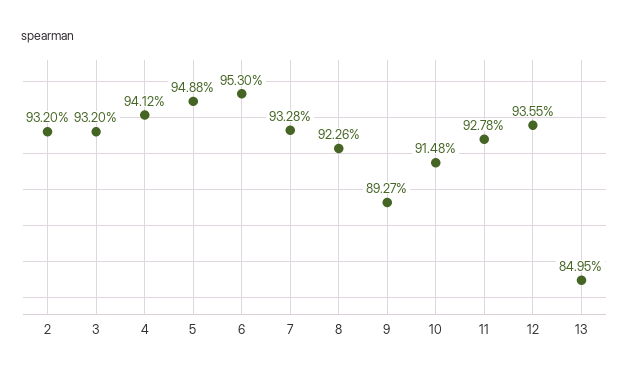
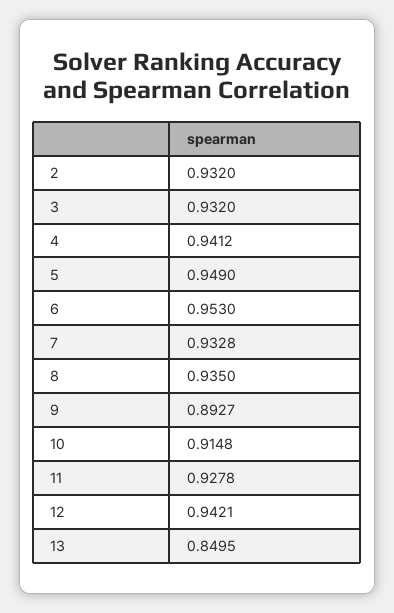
5: 0.9488 -> 0.949
8: 0.9226 -> 0.935
12: 0.9355 -> 0.9421

